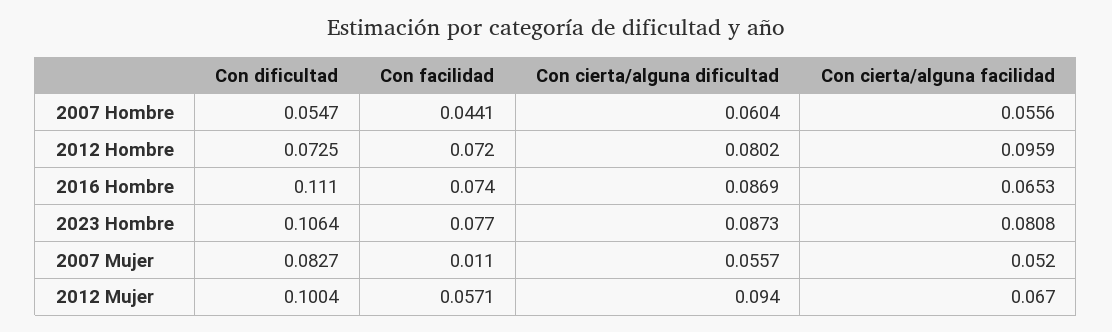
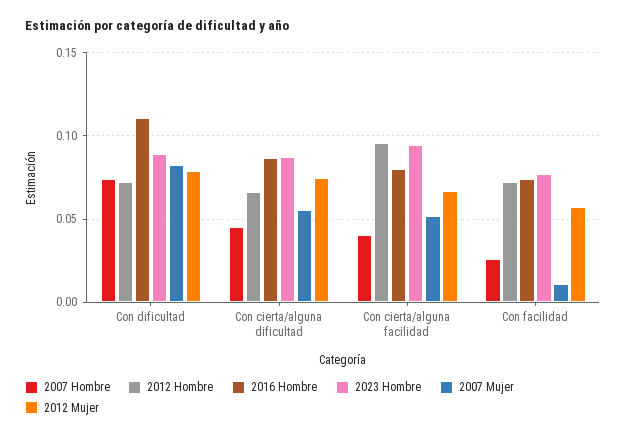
2007 Hombre, Con dificultad: 0.0547 -> 0.075
2007 Hombre, Con facilidad: 0.0441 -> 0.025
2007 Hombre, Con cierta/alguna dificultad: 0.0604 -> 0.045
2007 Hombre, Con cierta/alguna facilidad: 0.0556 -> 0.04
2012 Hombre, Con cierta/alguna dificultad: 0.0802 -> 0.065
2016 Hombre, Con cierta/alguna facilidad: 0.0653 -> 0.08
2023 Hombre, Con dificultad: 0.1064 -> 0.09
2023 Hombre, Con cierta/alguna facilidad: 0.0808 -> 0.095
2012 Mujer, Con dificultad: 0.1004 -> 0.08
2012 Mujer, Con cierta/alguna dificultad: 0.094 -> 0.075

